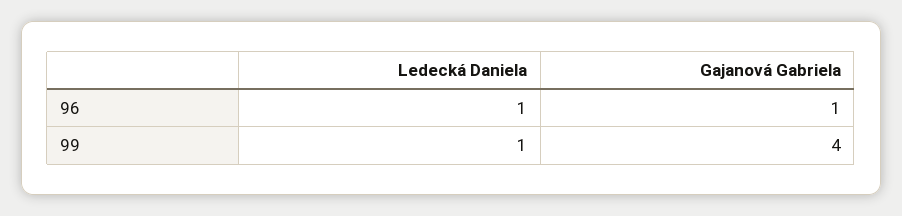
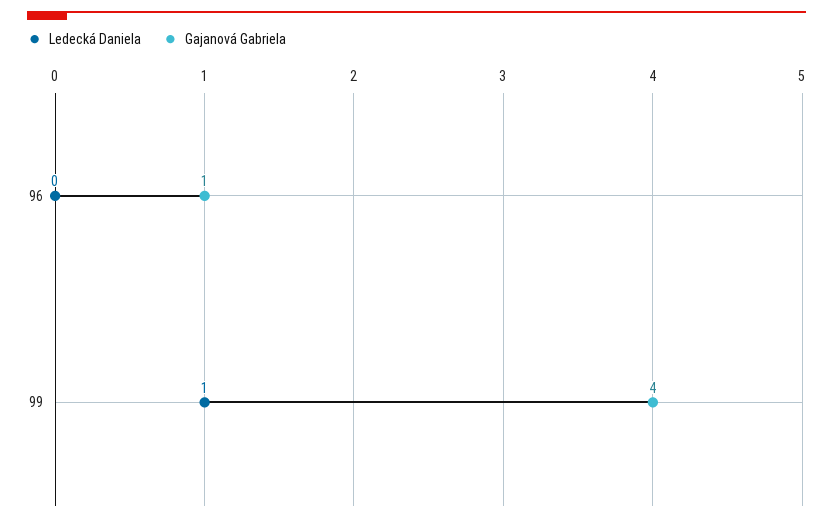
Ledecká Daniela, 96: 1 -> 0

